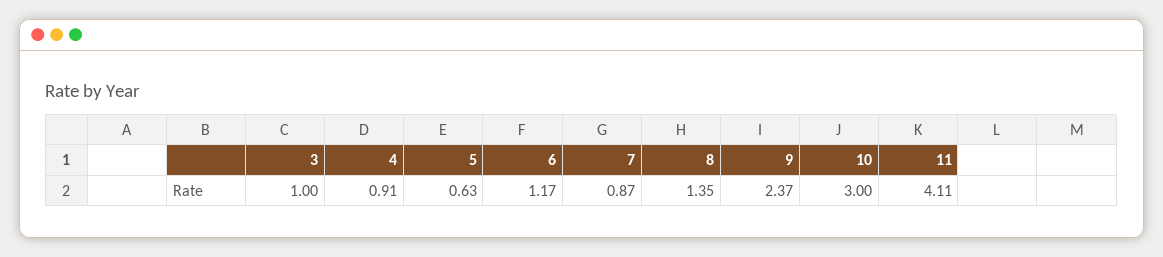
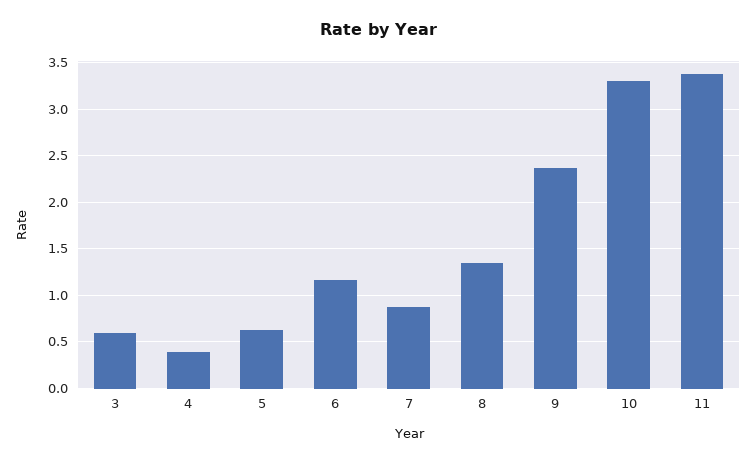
3: 1 -> 0.6
4: 0.91 -> 0.4
10: 3 -> 3.3
11: 4.11 -> 3.4

